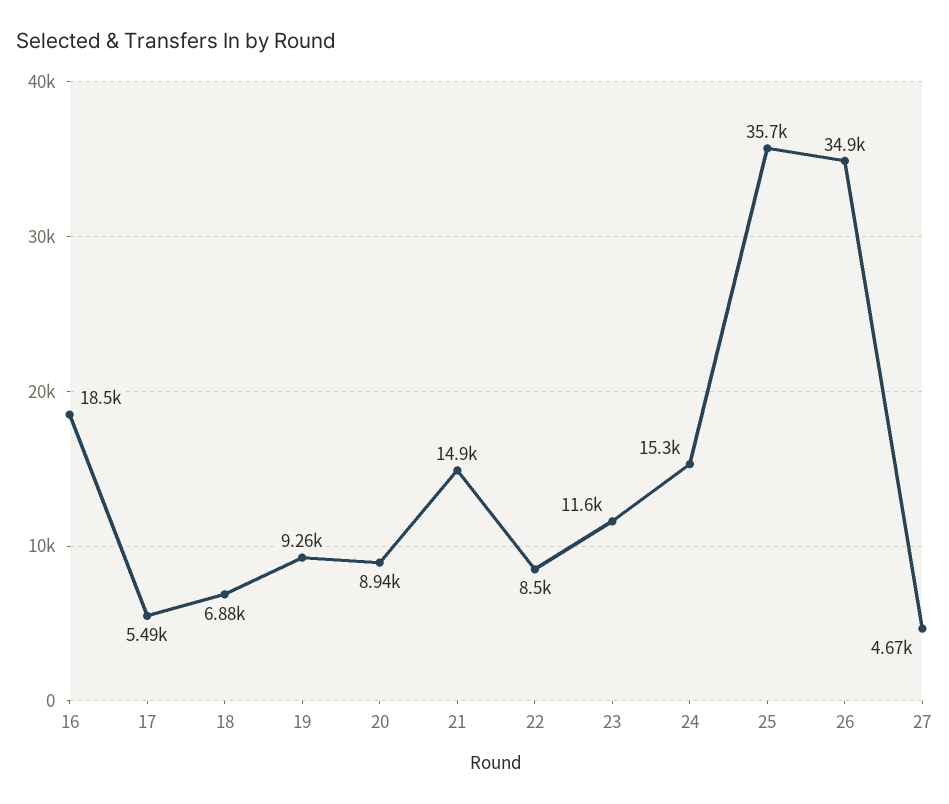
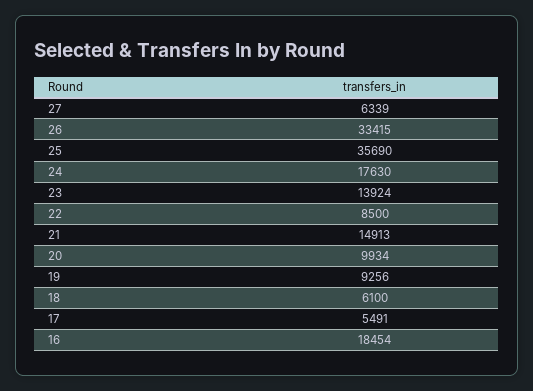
18: 6880 -> 6100
20: 8940 -> 9934
23: 11600 -> 13924
24: 15300 -> 17630
26: 34900 -> 33415
27: 4670 -> 6339

